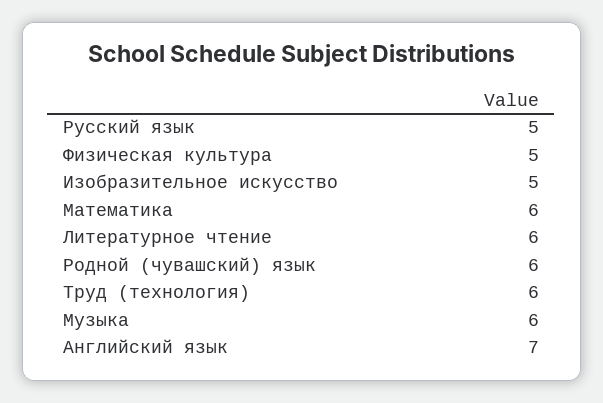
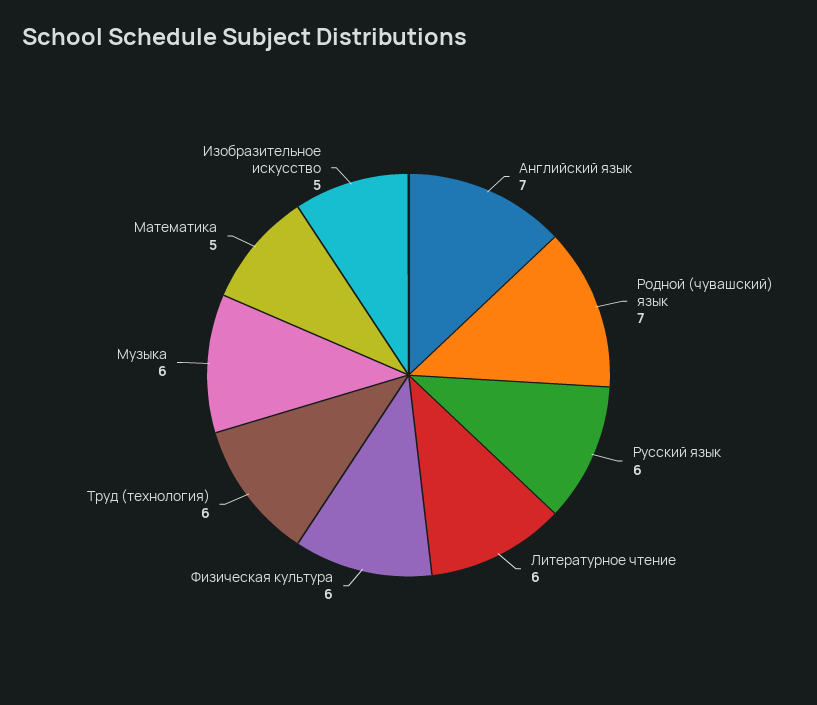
Русский язык: 5 -> 6
Физическая культура: 5 -> 6
Математика: 6 -> 5
Родной (чувашский) язык: 6 -> 7

